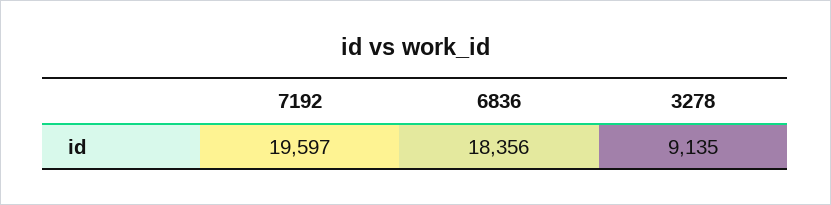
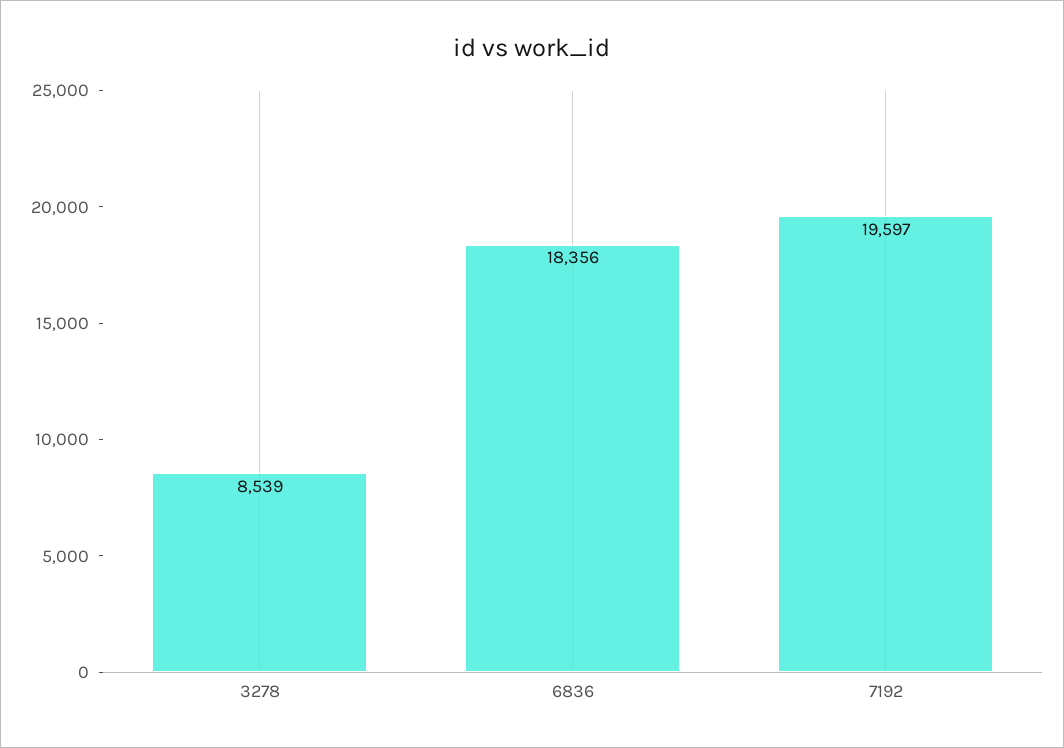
3278: 9135 -> 8539

